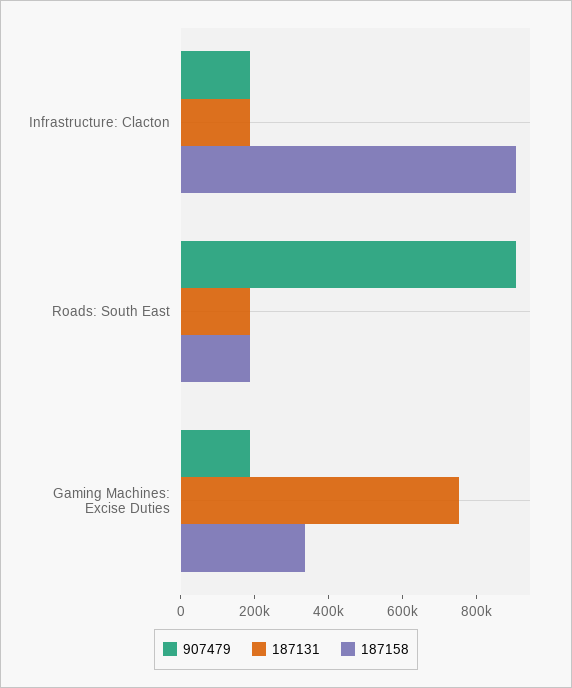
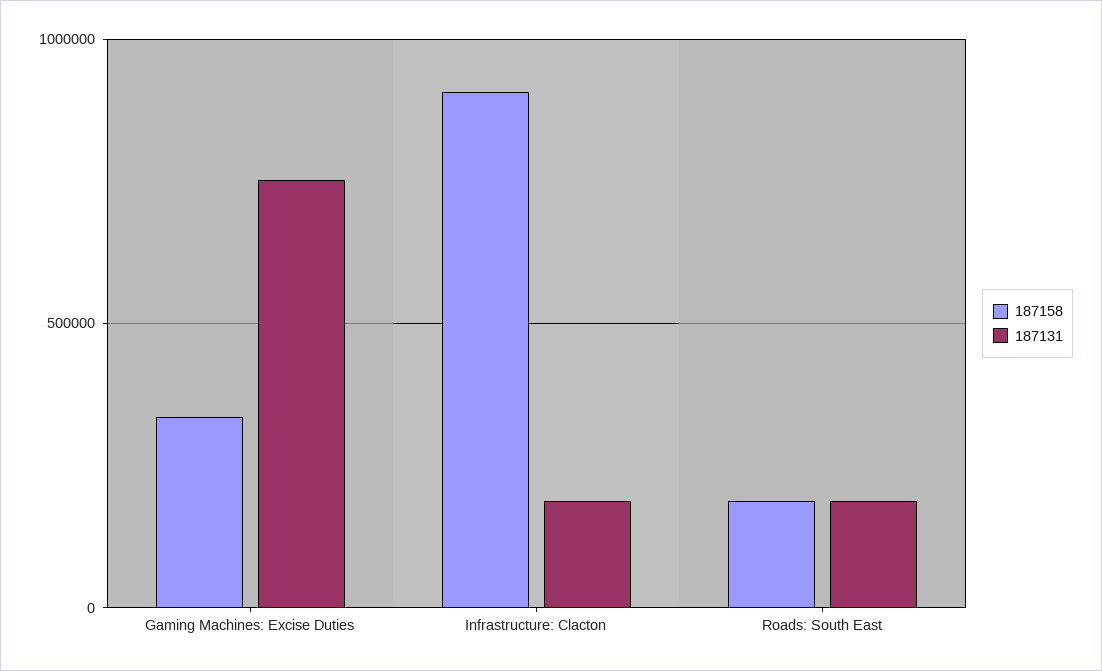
907479, Infrastructure: Clacton: 200000 -> none
907479, Roads: South East: 900000 -> none
907479, Gaming Machines: Excise Duties: 200000 -> none

